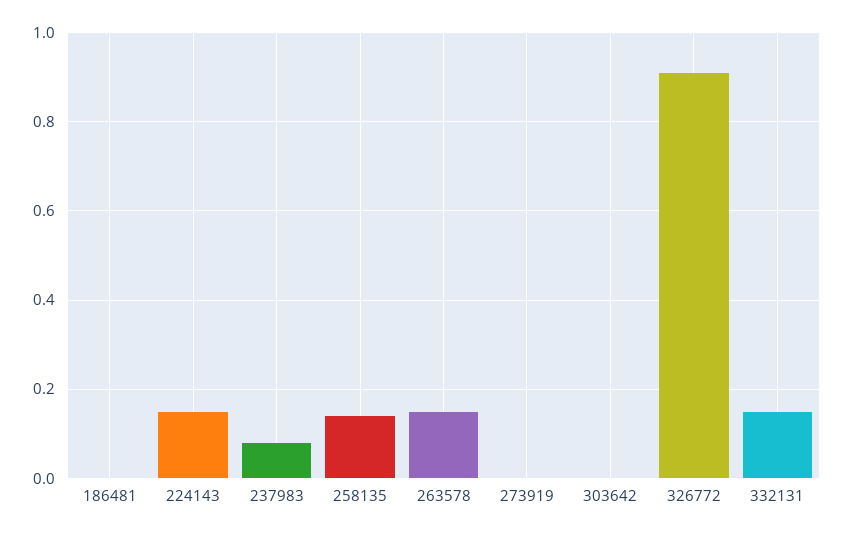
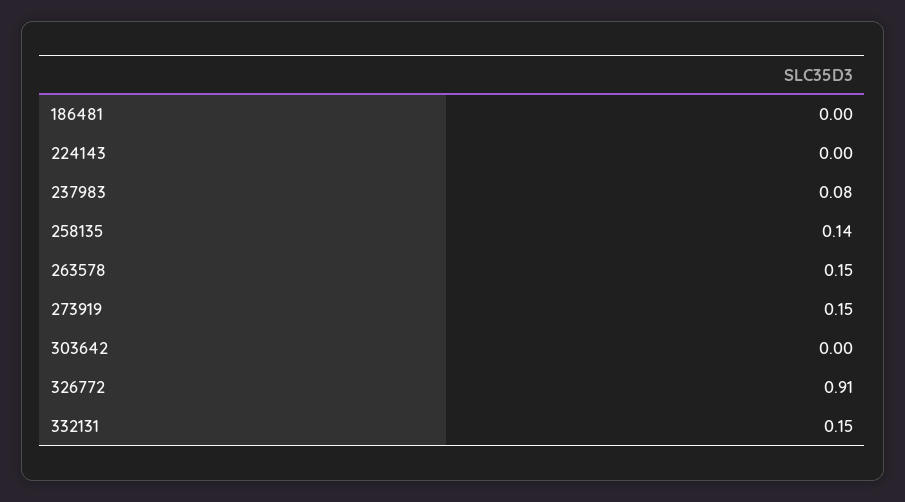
224143: 0.15 -> 0
273919: 0 -> 0.15

